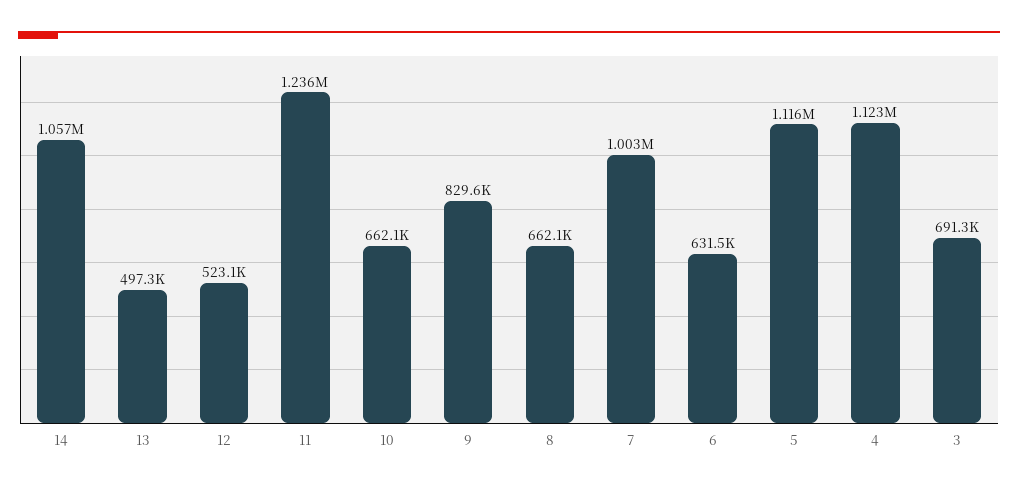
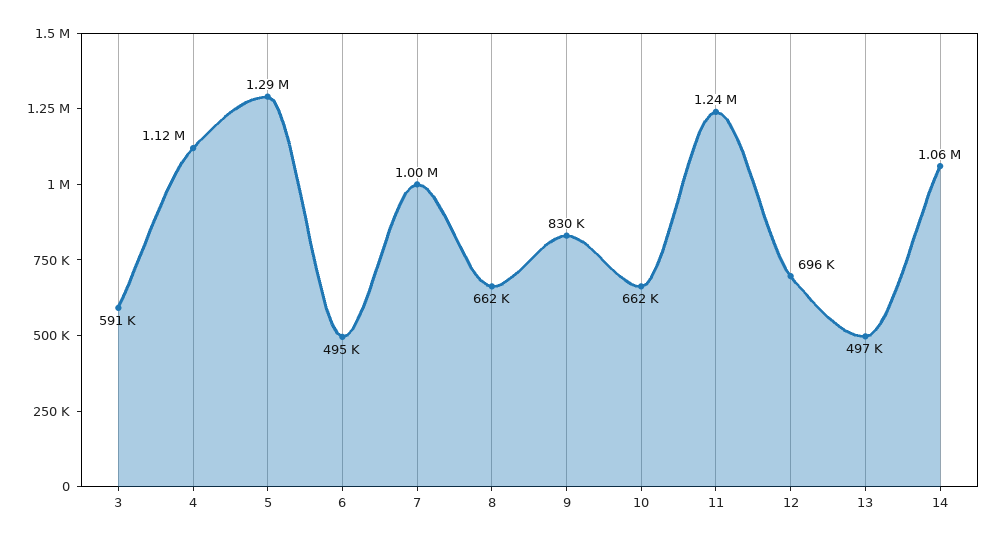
12: 523100 -> 696000
6: 631500 -> 495000
5: 1116000 -> 1290000
3: 691300 -> 591000

